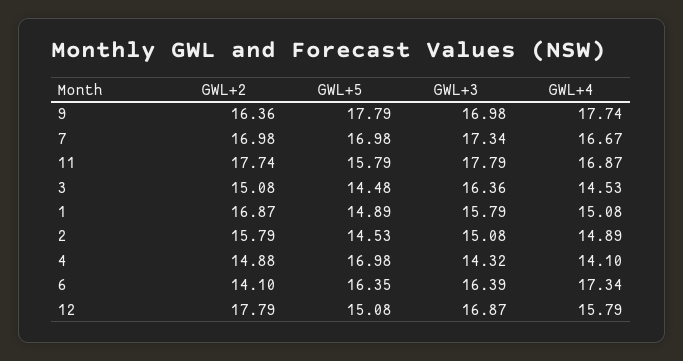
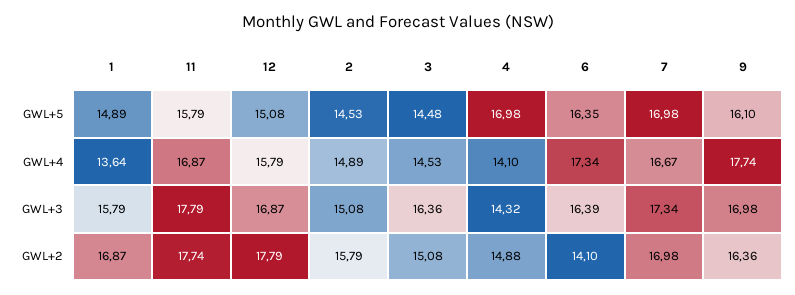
GWL+5, 9: 17.79 -> 16.1
GWL+4, 1: 15.08 -> 13.64

